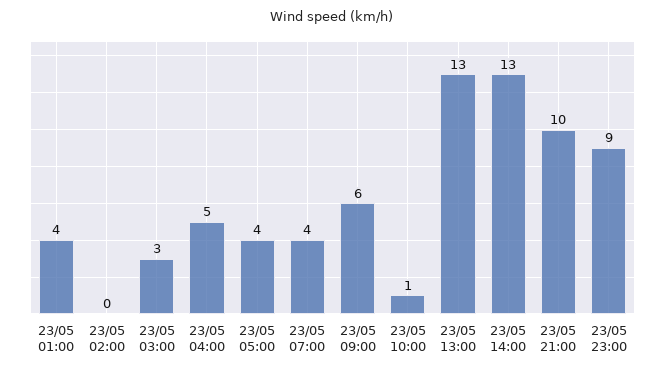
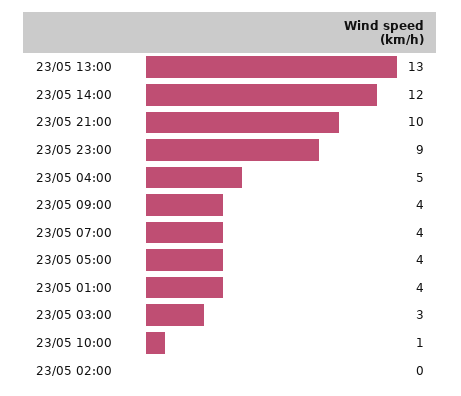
23/05 09:00: 6 -> 4
23/05 14:00: 13 -> 12

